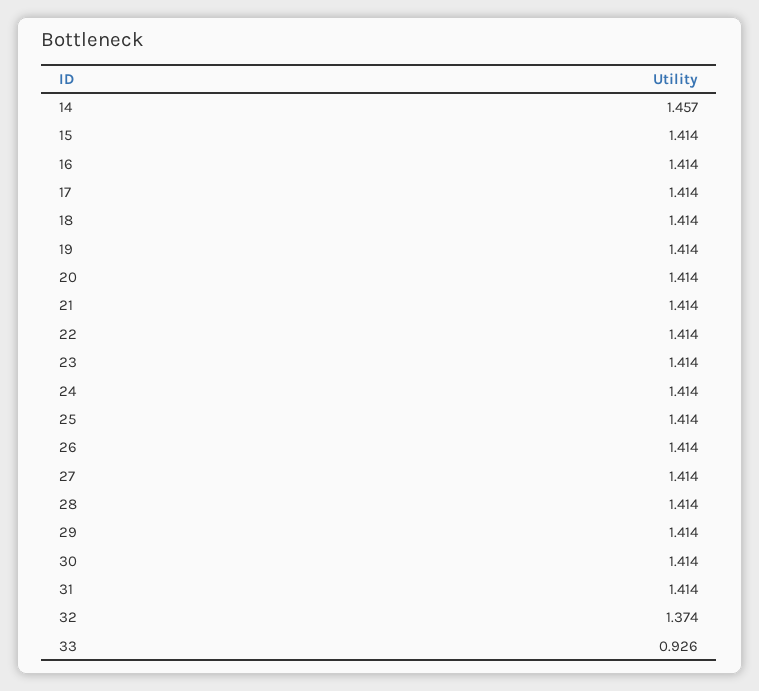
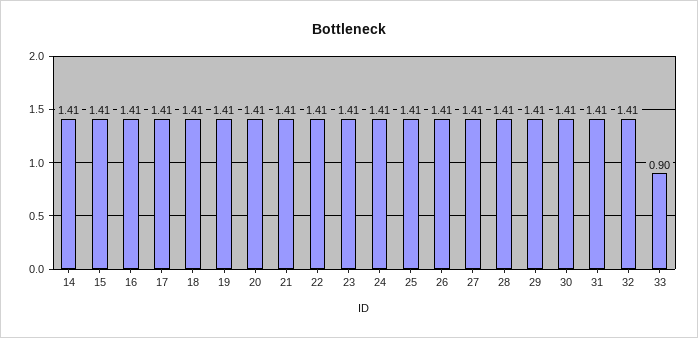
14: 1.457 -> 1.41
32: 1.374 -> 1.41
33: 0.926 -> 0.9

